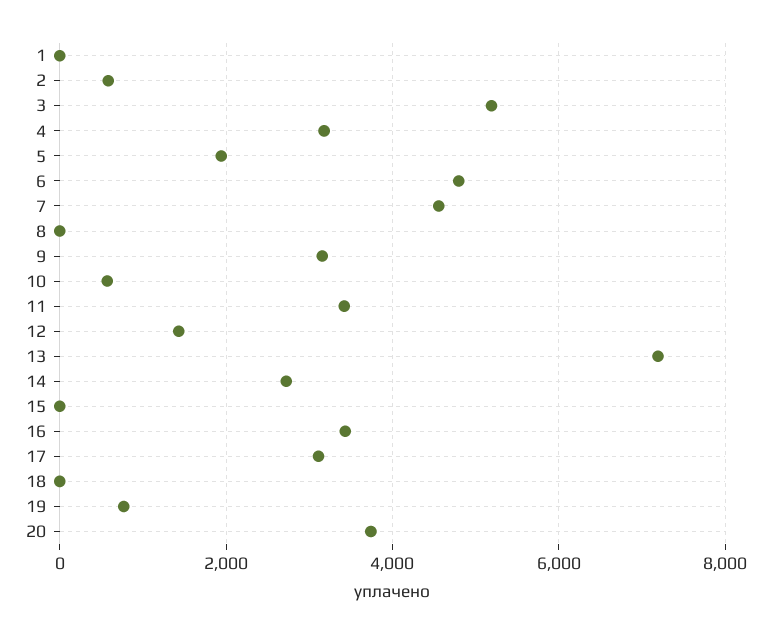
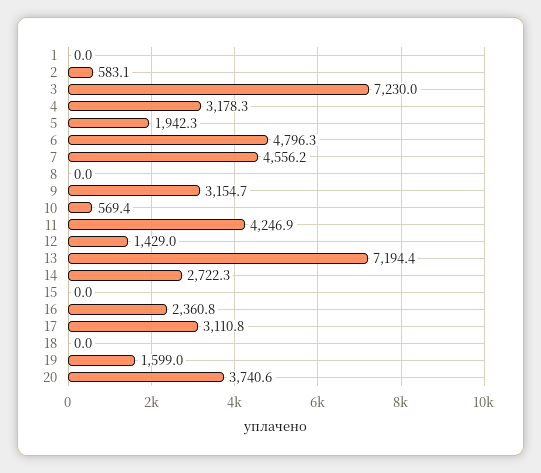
3: 5200 -> 7230
11: 3400 -> 4246.9
16: 3400 -> 2360.8
19: 800 -> 1599

